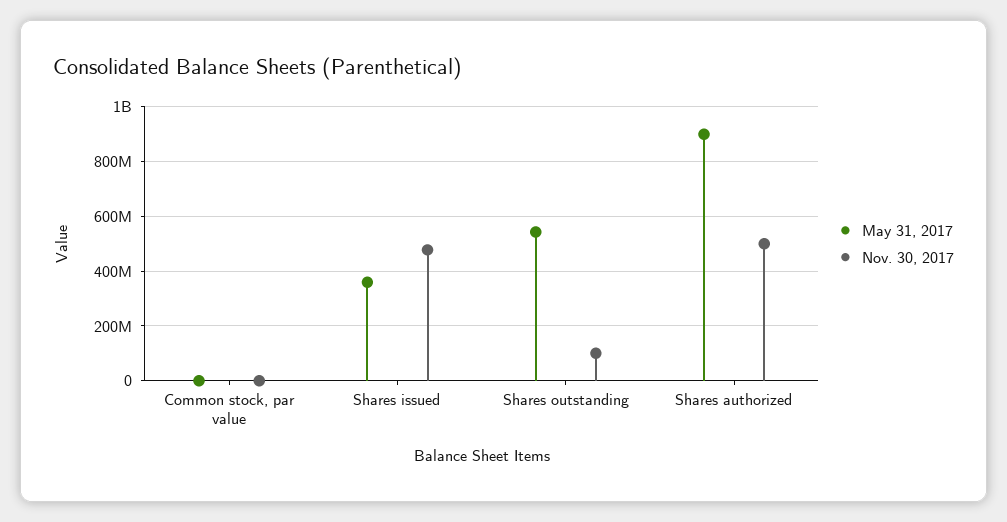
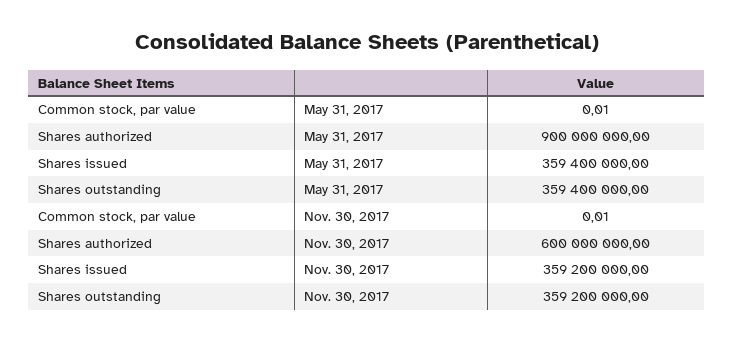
Nov. 30, 2017, Shares issued: 475000000 -> 359200000
May 31, 2017, Shares outstanding: 550000000 -> 359400000
Nov. 30, 2017, Shares outstanding: 100000000 -> 359200000
Nov. 30, 2017, Shares authorized: 500000000 -> 600000000

